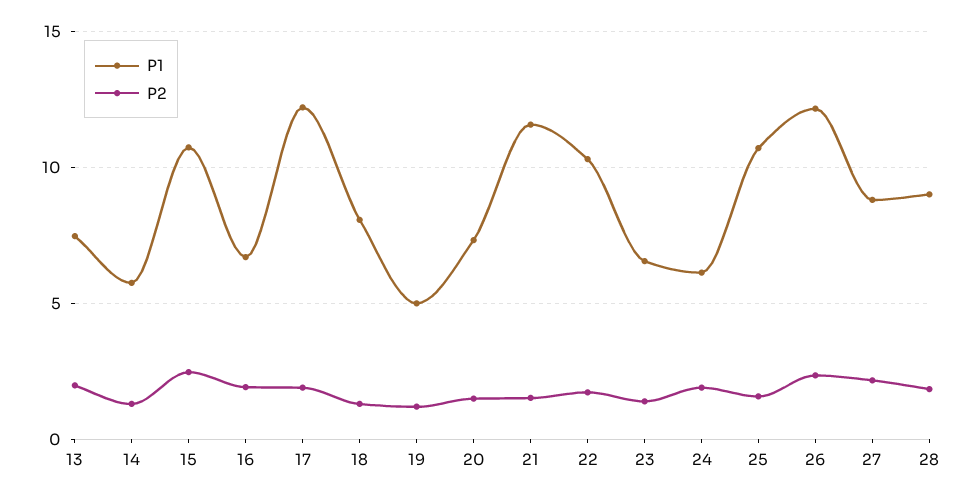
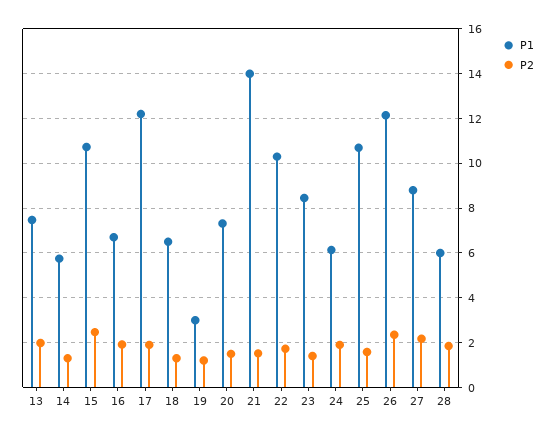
P1, 18: 8 -> 6.5
P1, 19: 5 -> 3
P1, 21: 11.5 -> 14
P1, 23: 6.5 -> 8.5
P1, 28: 9 -> 6

